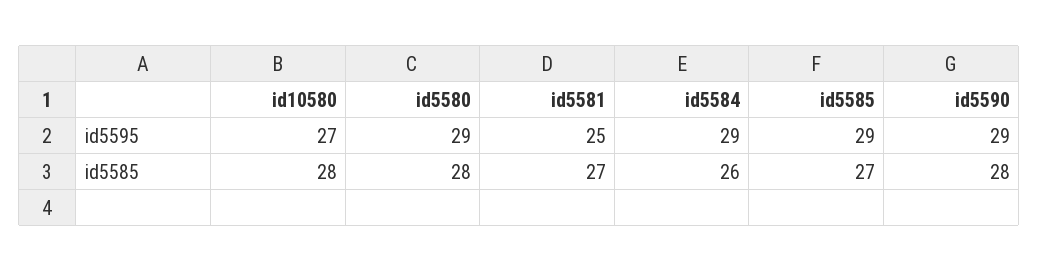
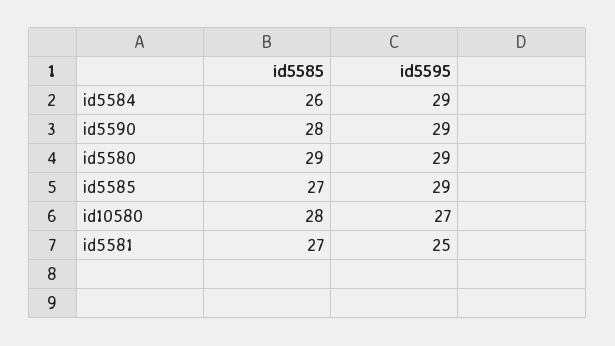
id5580, id5585: 28 -> 29

